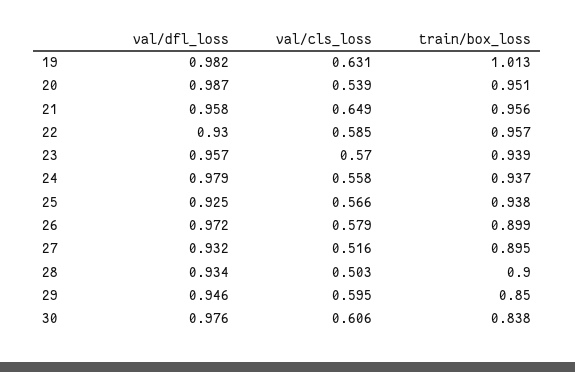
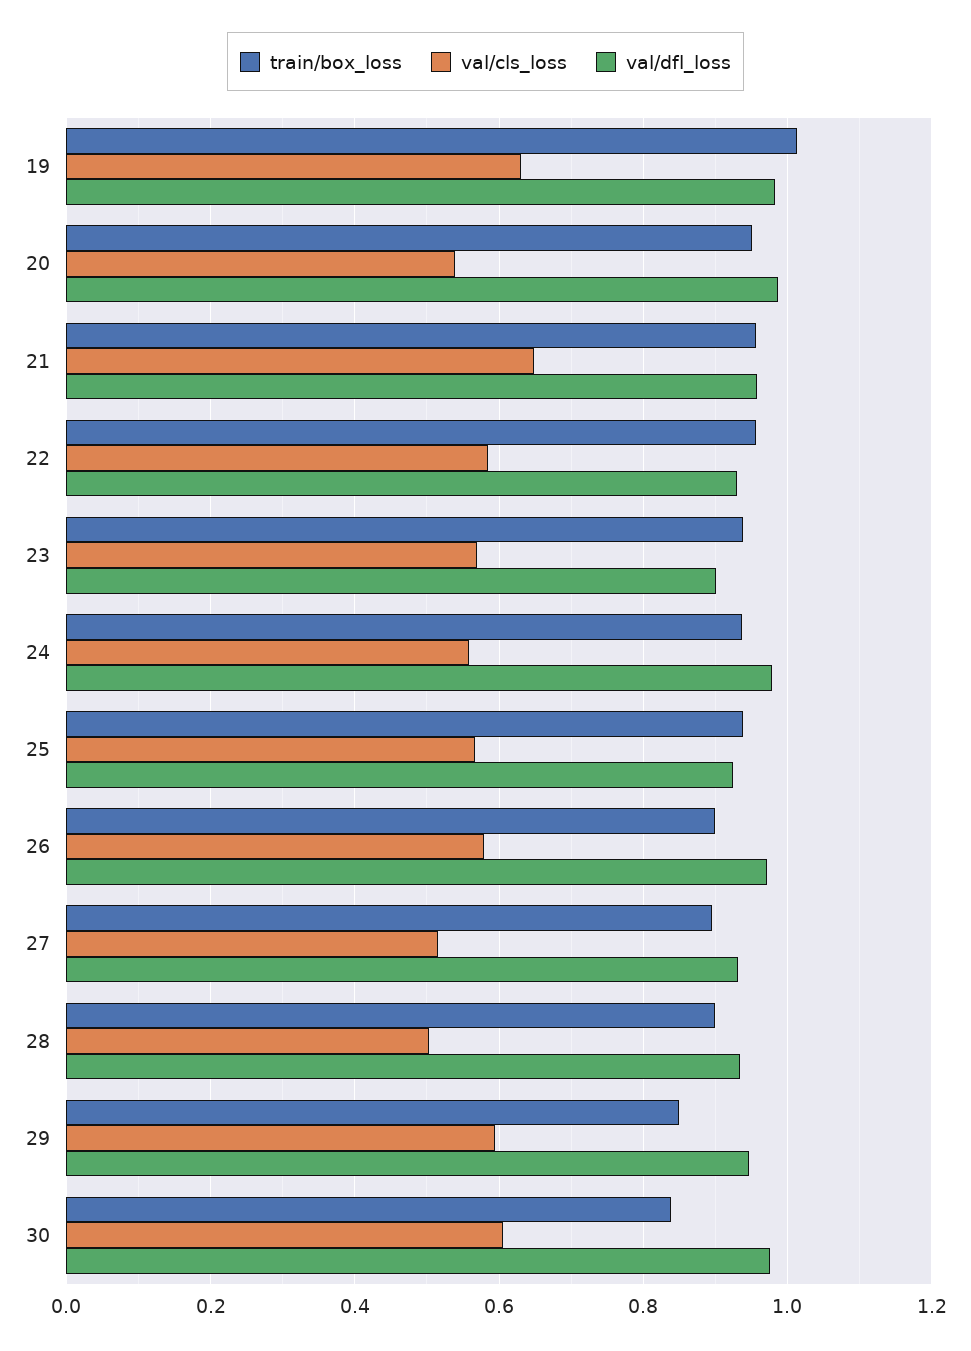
val/dfl_loss, 23: 0.957 -> 0.9

